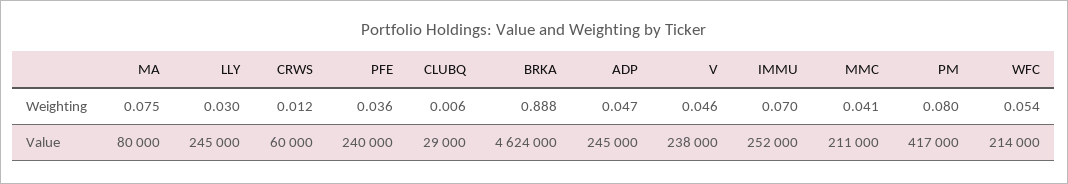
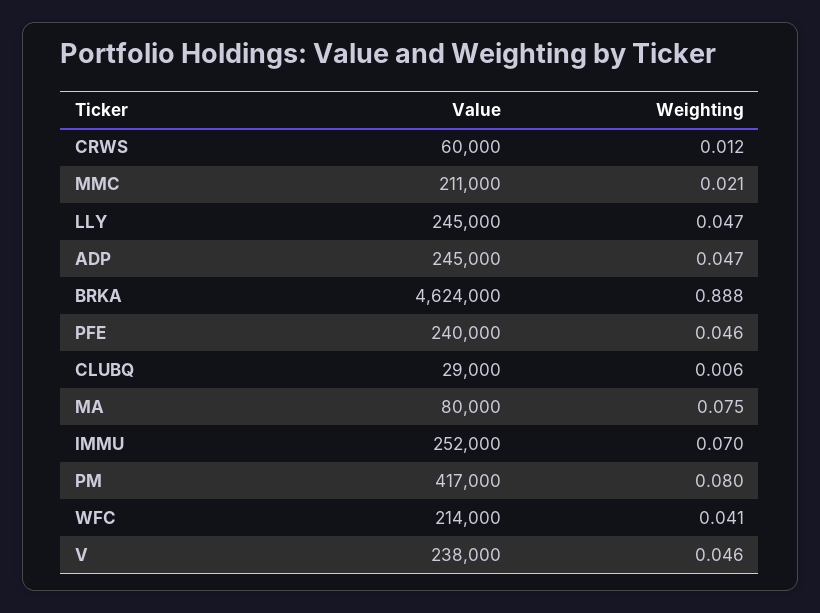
LLY, Weighting: 0.03 -> 0.047
PFE, Weighting: 0.036 -> 0.046
MMC, Weighting: 0.041 -> 0.021
WFC, Weighting: 0.054 -> 0.041

